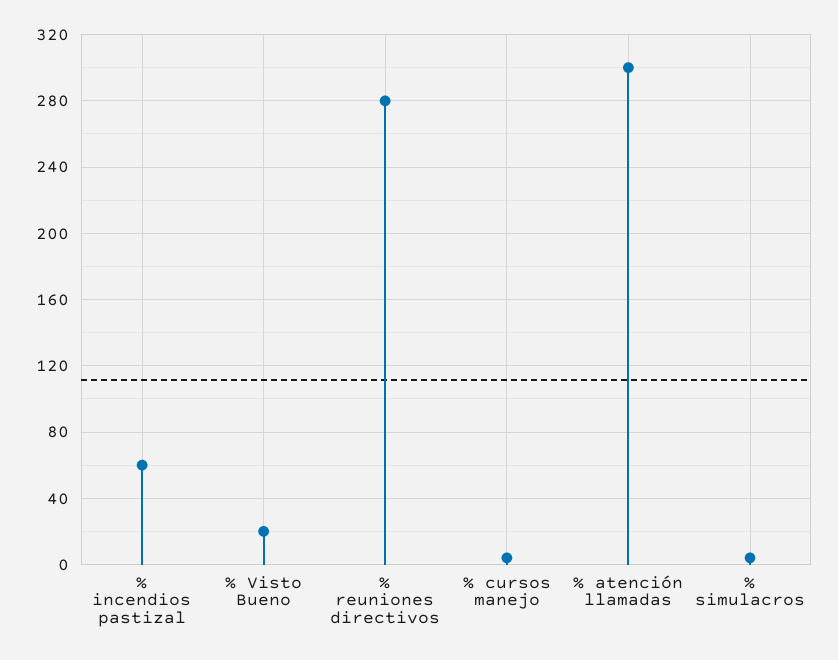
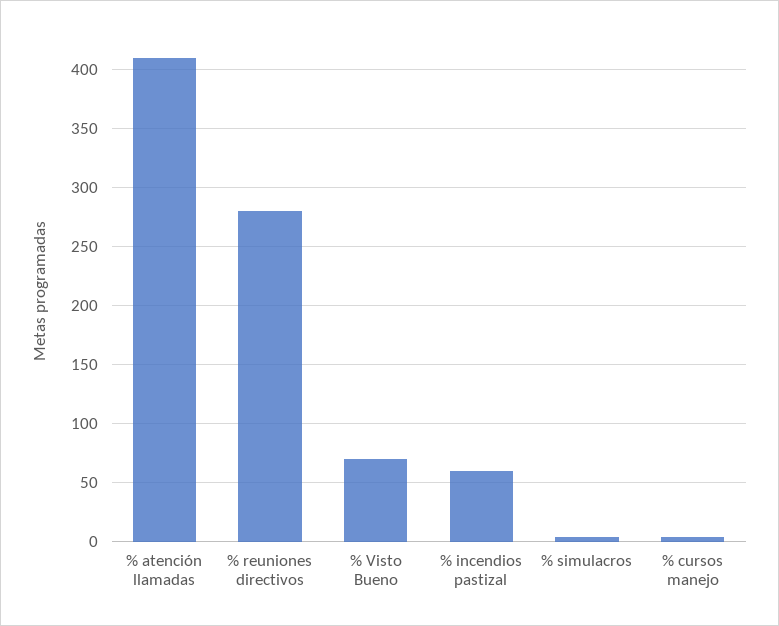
% Visto Bueno: 20 -> 70
% atención llamadas: 300 -> 410

